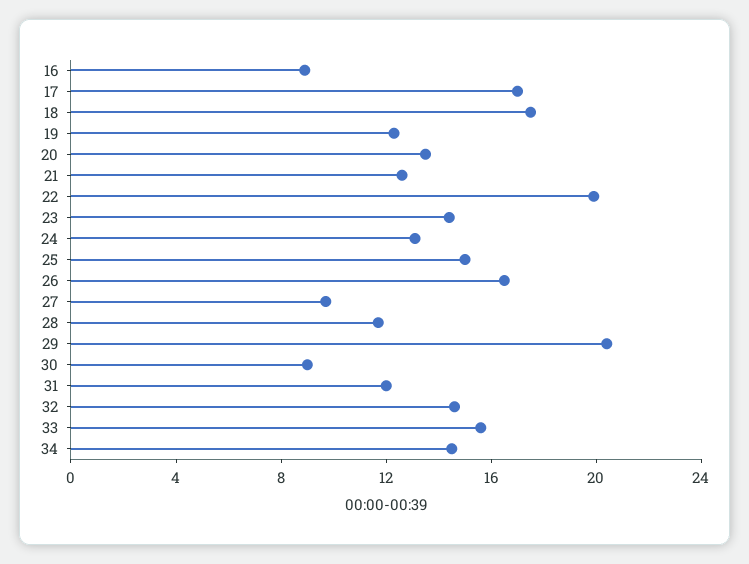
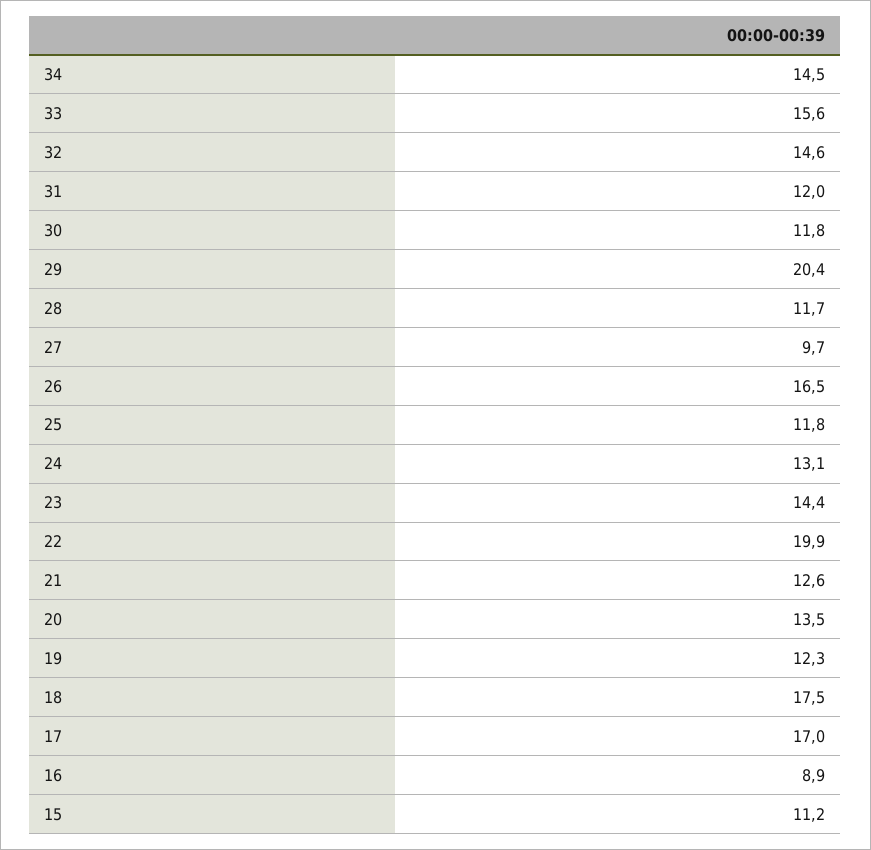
25: 15 -> 11.8
30: 9 -> 11.8
15: none -> 11.2

